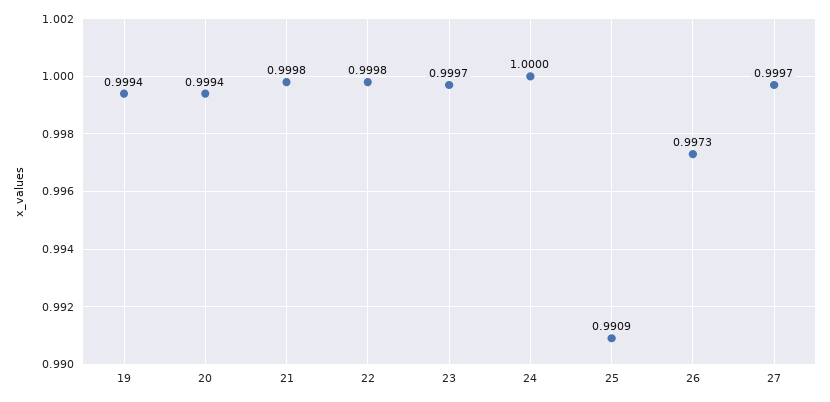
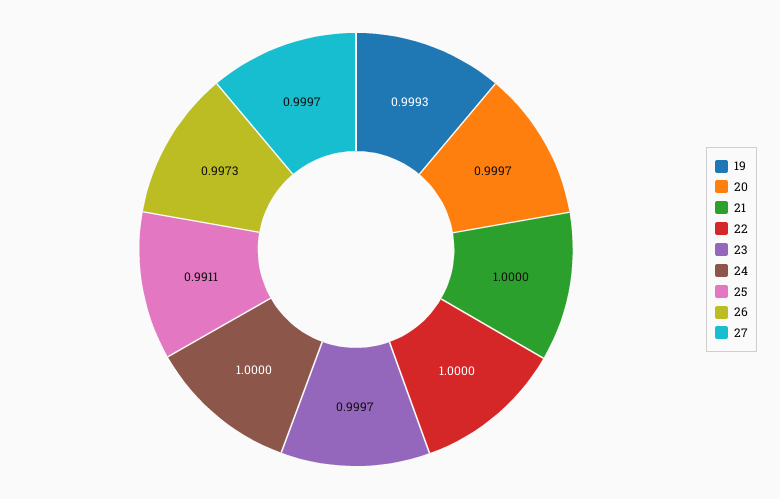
19: 0.9994 -> 0.9993
20: 0.9994 -> 0.9997
21: 0.9998 -> 1
22: 0.9998 -> 1
25: 0.9909 -> 0.9911

